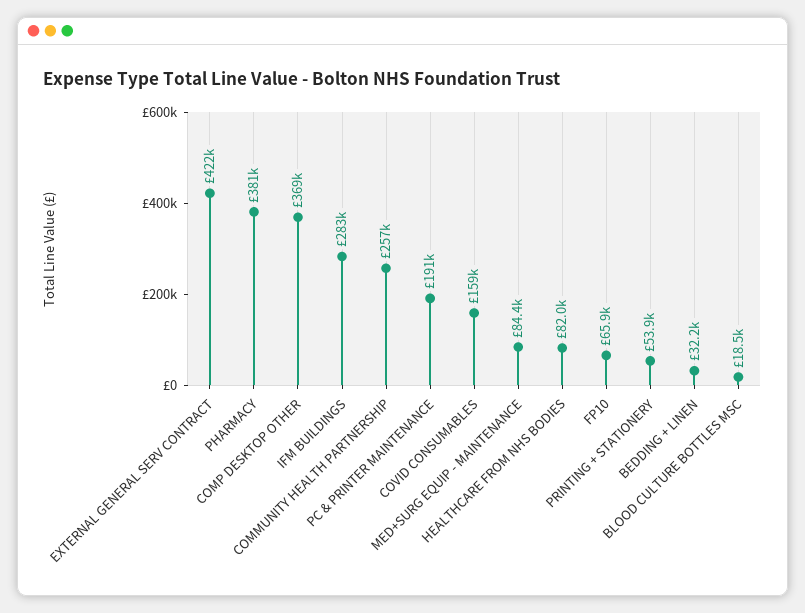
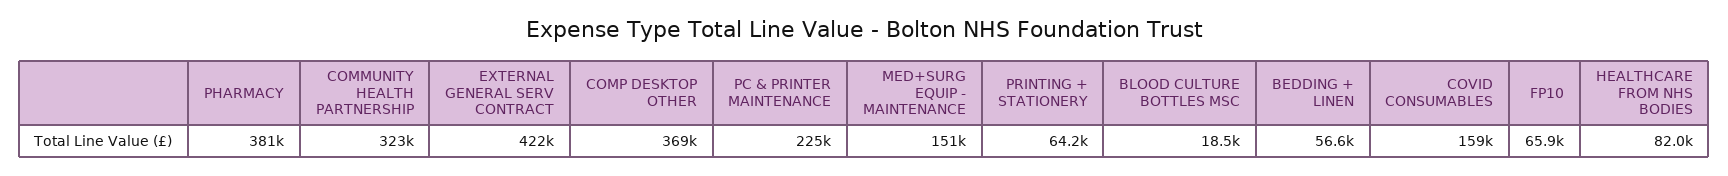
IFM BUILDINGS: 283000 -> none
COMMUNITY HEALTH PARTNERSHIP: 257000 -> 323000
PC & PRINTER MAINTENANCE: 191000 -> 225000
MED+SURG EQUIP - MAINTENANCE: 84400 -> 151000
PRINTING + STATIONERY: 53900 -> 64200
BEDDING + LINEN: 32200 -> 56600

